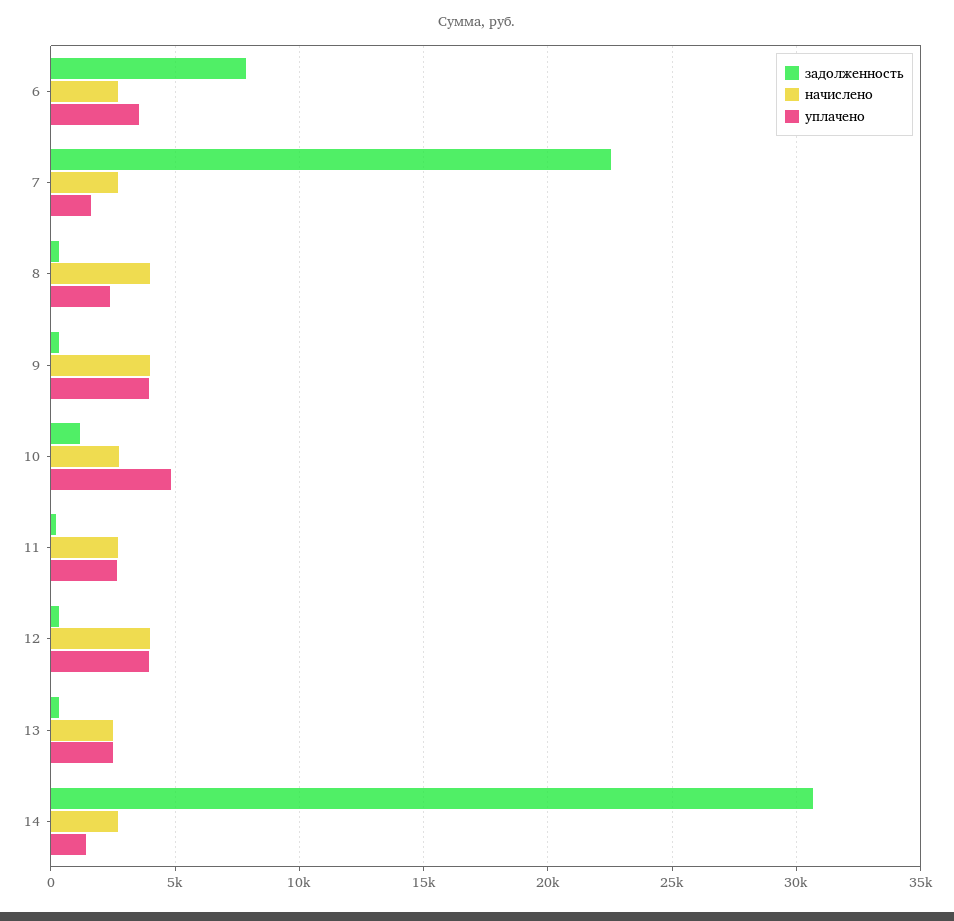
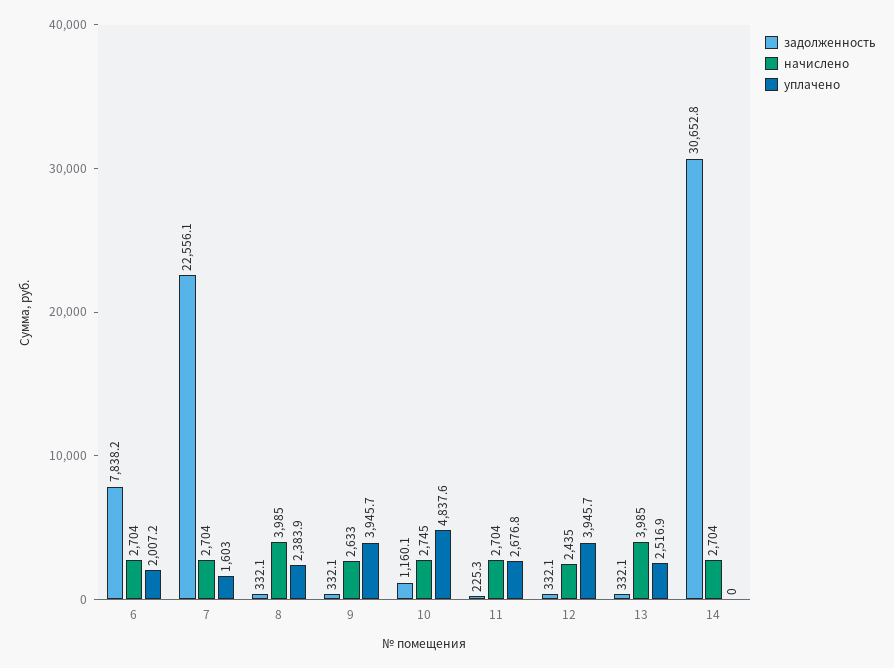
уплачено, 6: 3500 -> 2007.2
начислено, 9: 4000 -> 2633
начислено, 12: 4000 -> 2435
начислено, 13: 2500 -> 3985
уплачено, 14: 1500 -> 0

